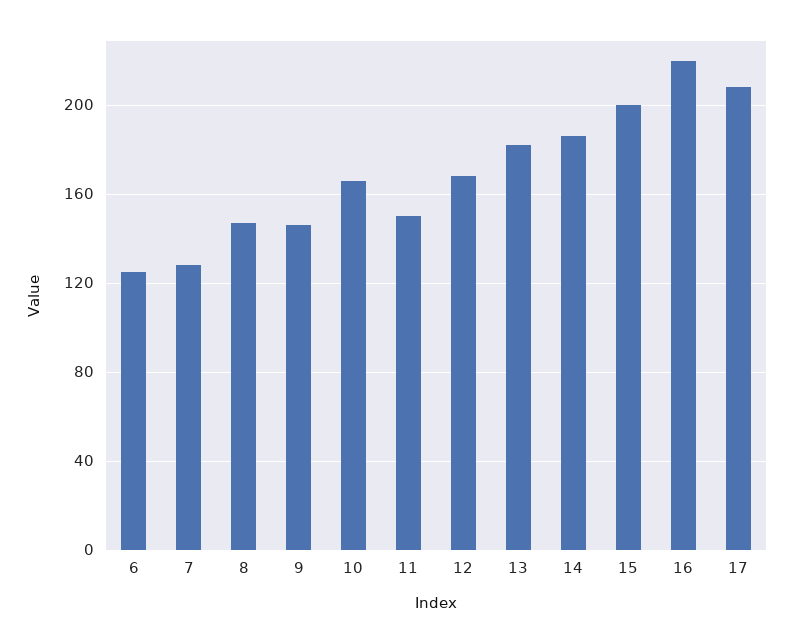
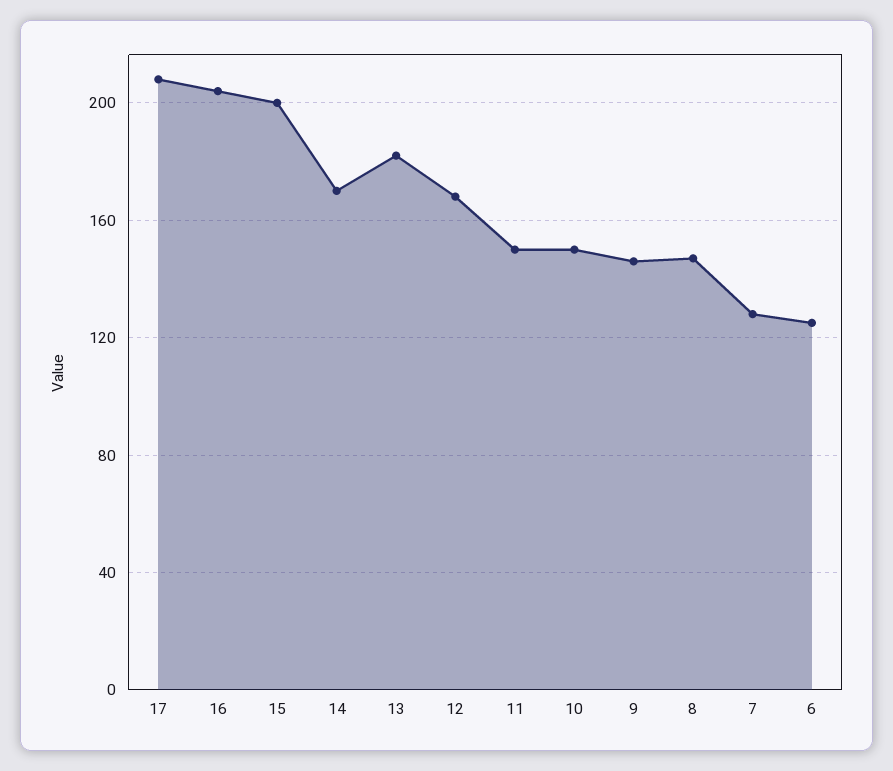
10: 165 -> 150
14: 185 -> 170
16: 220 -> 205

